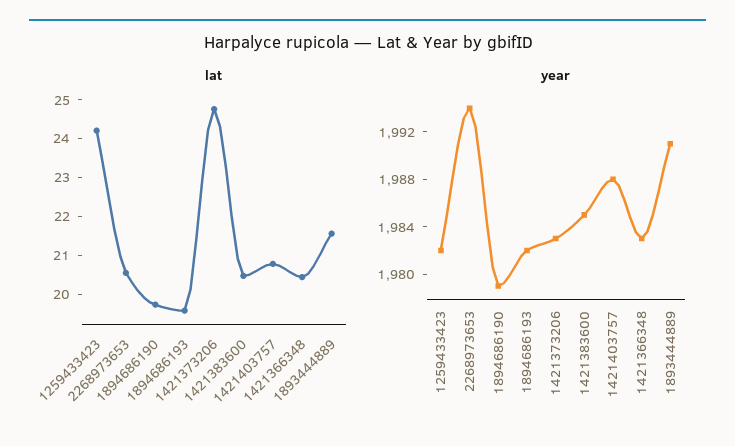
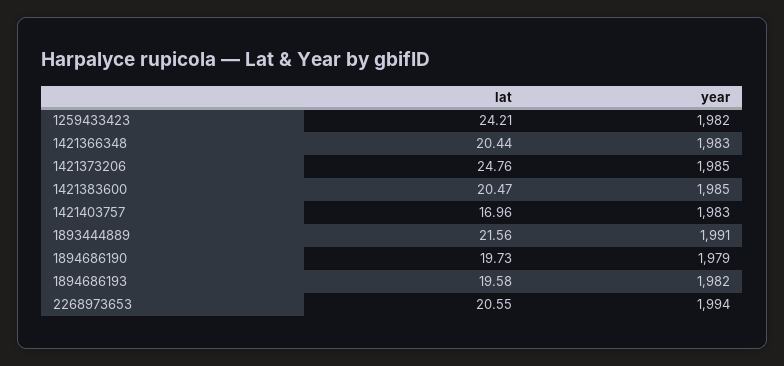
lat, 1421403757: 20.75 -> 16.96
year, 1421373206: 1983 -> 1985
year, 1421403757: 1988 -> 1983

